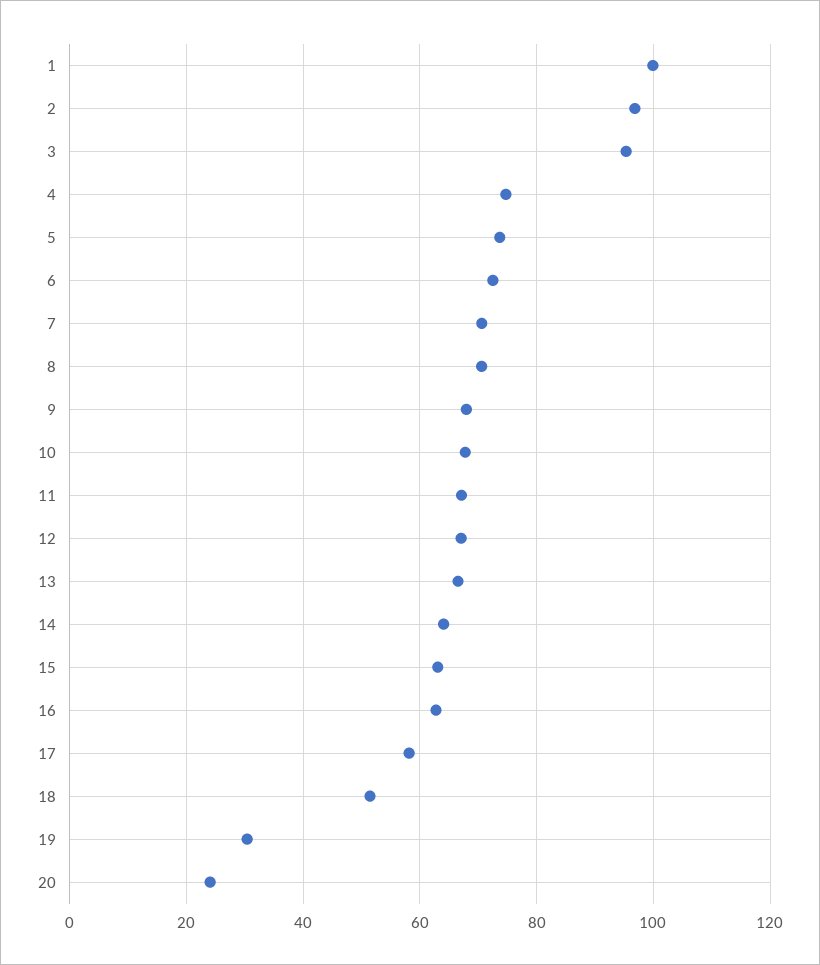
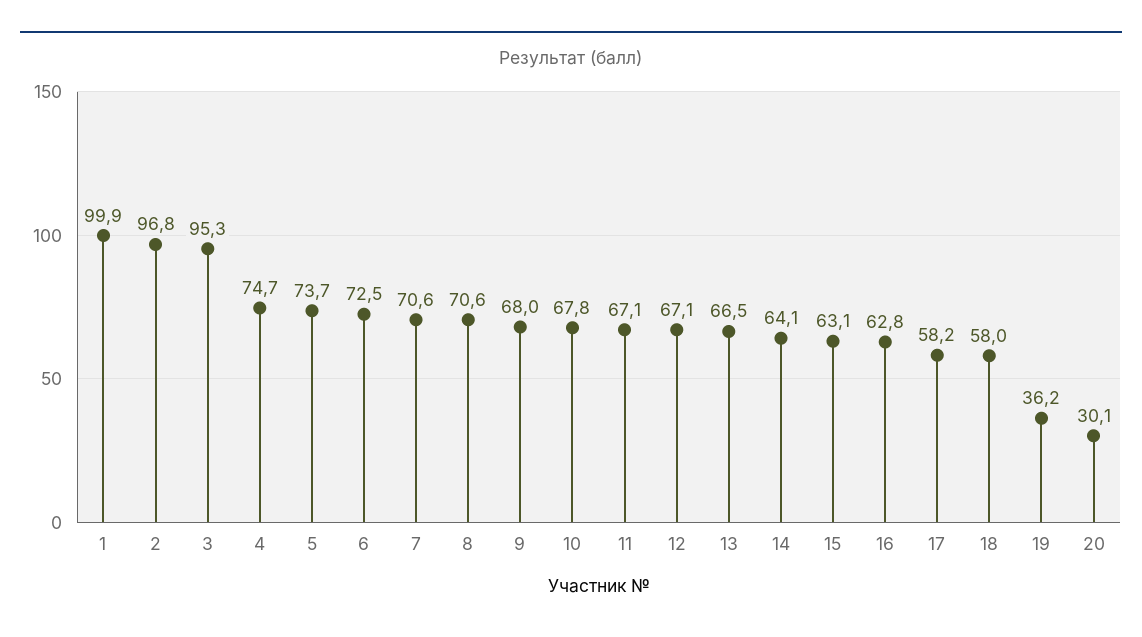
18: 52 -> 58
19: 30 -> 36.2
20: 24 -> 30.1

